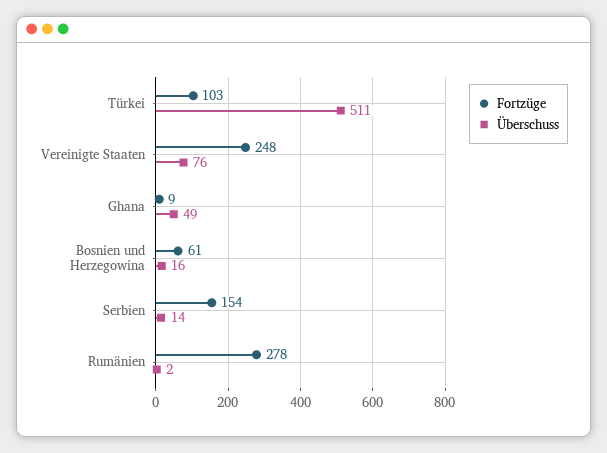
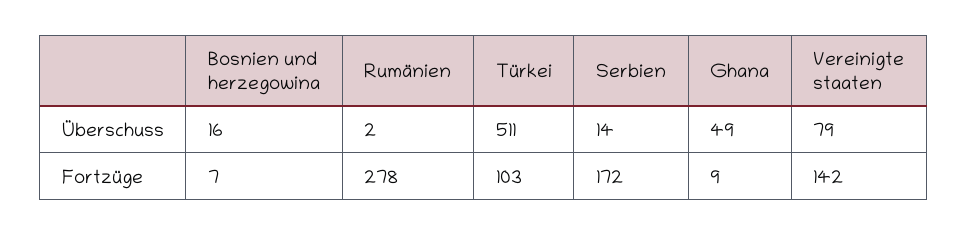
Fortzüge, Vereinigte Staaten: 248 -> 142
Überschuss, Vereinigte Staaten: 76 -> 79
Fortzüge, Bosnien und Herzegowina: 61 -> 7
Fortzüge, Serbien: 154 -> 172

